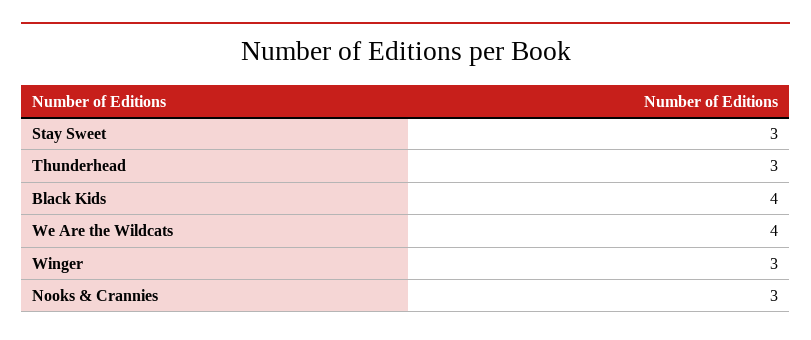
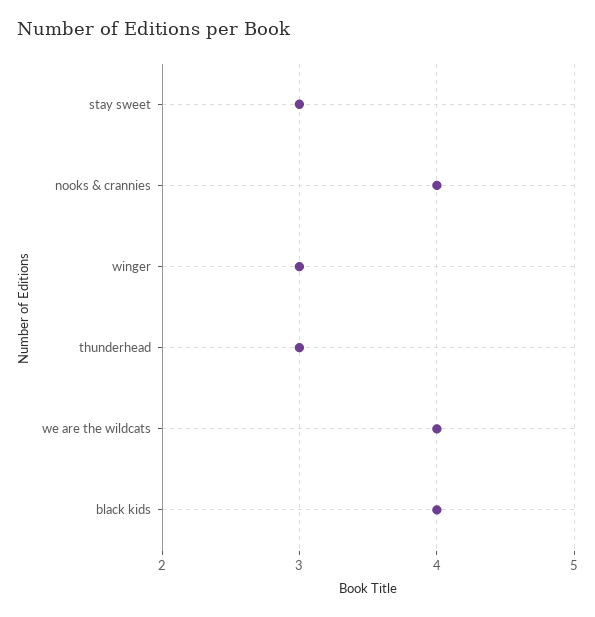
Nooks & Crannies: 3 -> 4

